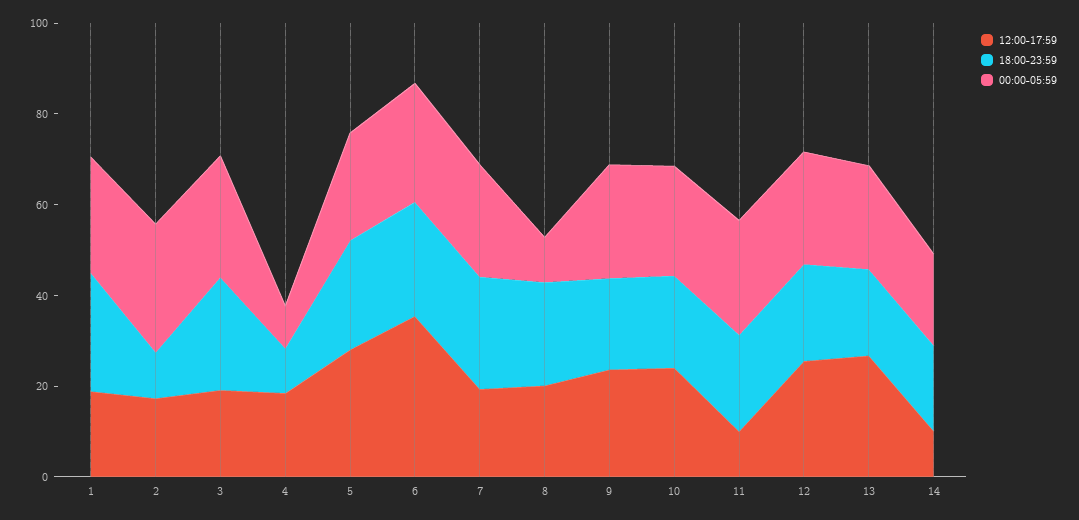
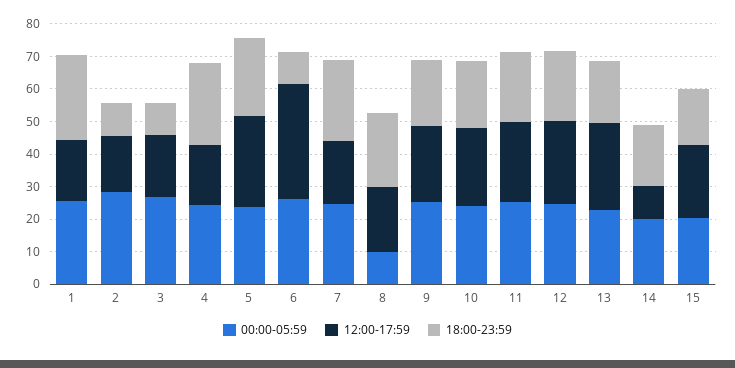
18:00-23:59, 3: 25 -> 10
18:00-23:59, 4: 10 -> 25
00:00-05:59, 4: 10 -> 25
18:00-23:59, 6: 25 -> 10
12:00-17:59, 11: 10 -> 25
00:00-05:59, 15: none -> 20
12:00-17:59, 15: none -> 22.5
18:00-23:59, 15: none -> 17.5

